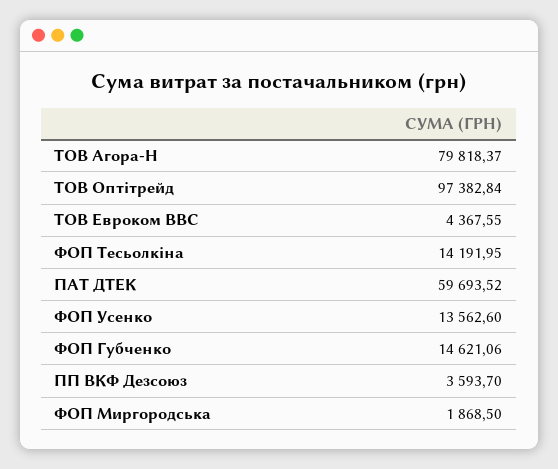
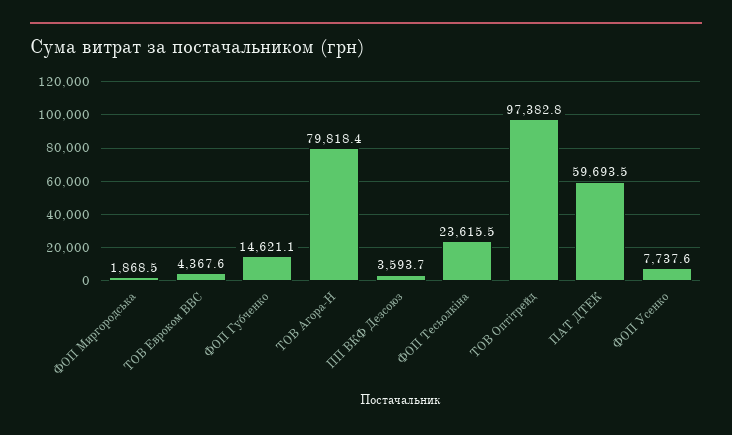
ФОП Тесьолкіна: 14191.95 -> 23615.5
ФОП Усенко: 13562.6 -> 7737.6

